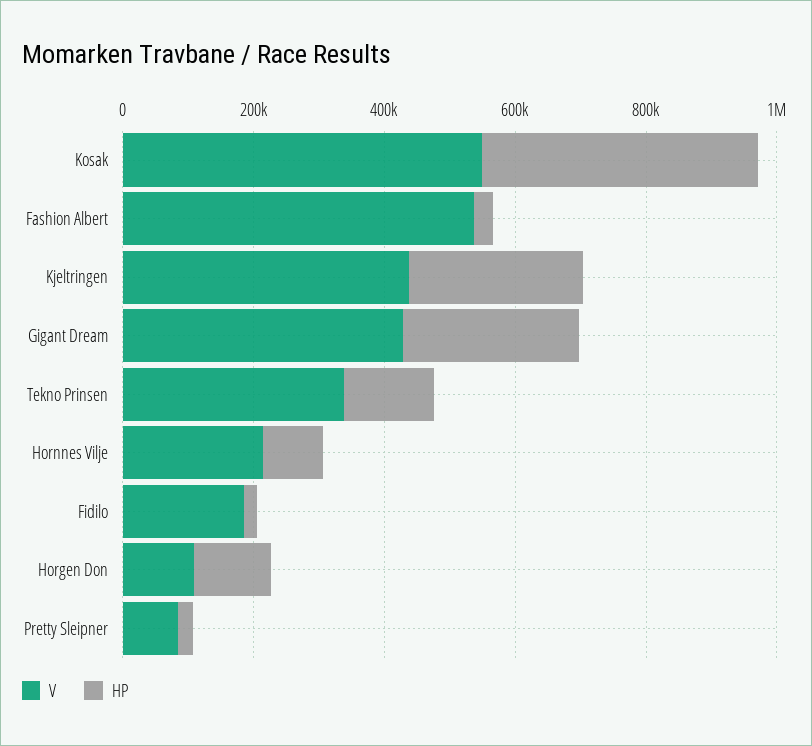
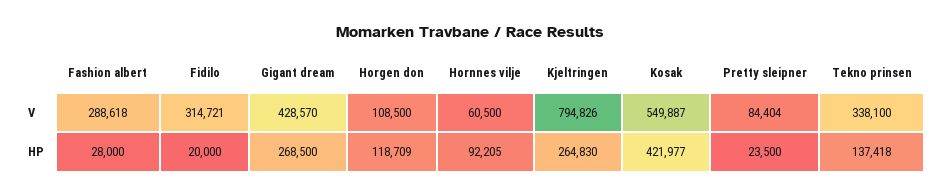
V, Fashion Albert: 550000 -> 288618
V, Kjeltringen: 450000 -> 794826
V, Hornnes Vilje: 200000 -> 60500
V, Fidilo: 200000 -> 314721

